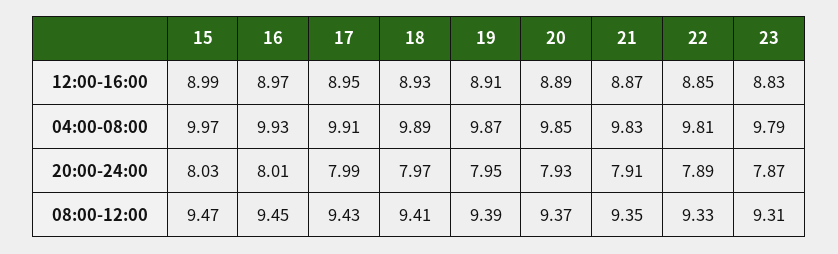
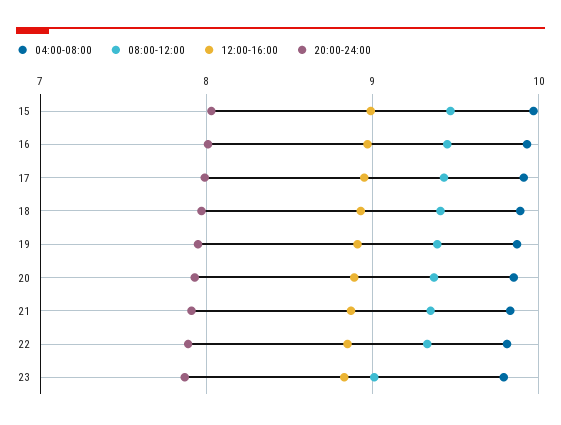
08:00-12:00, 23: 9.31 -> 9

